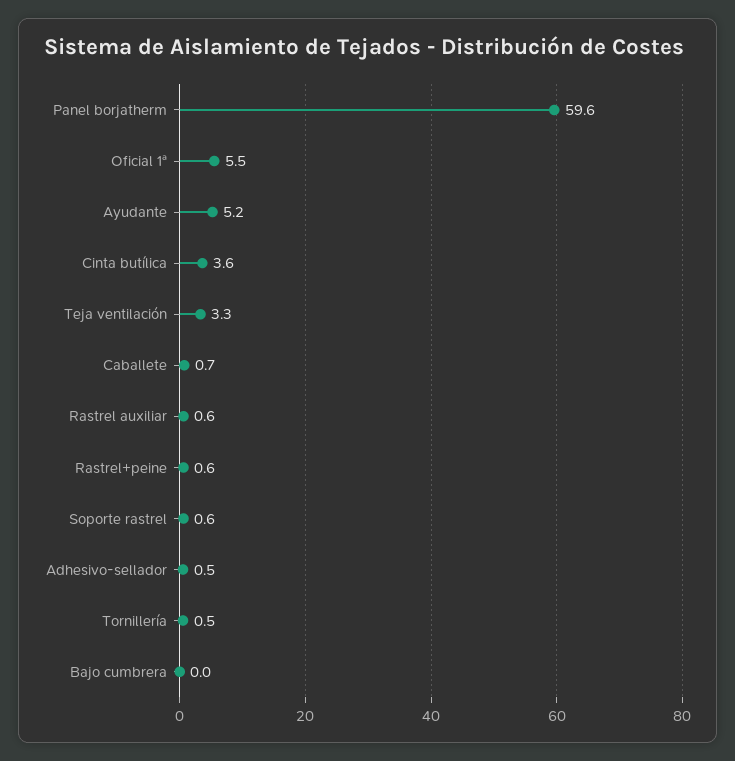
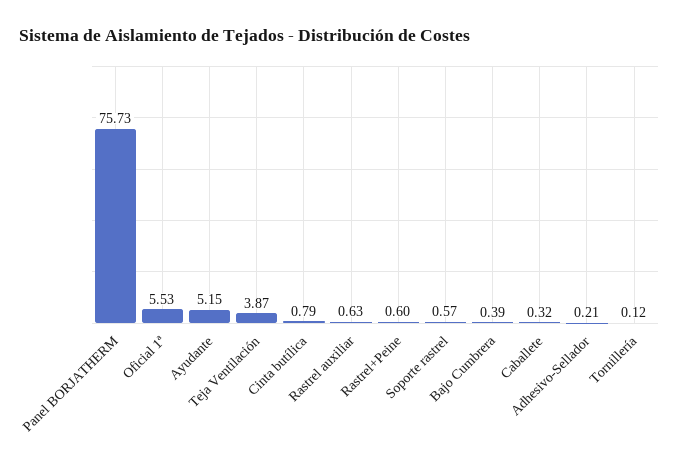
Panel borjatherm: 59.6 -> 75.73
Cinta butílica: 3.6 -> 0.79
Teja ventilación: 3.3 -> 3.87
Caballete: 0.7 -> 0.32
Adhesivo-sellador: 0.5 -> 0.21
Tornillería: 0.5 -> 0.12
Bajo cumbrera: 0 -> 0.39

